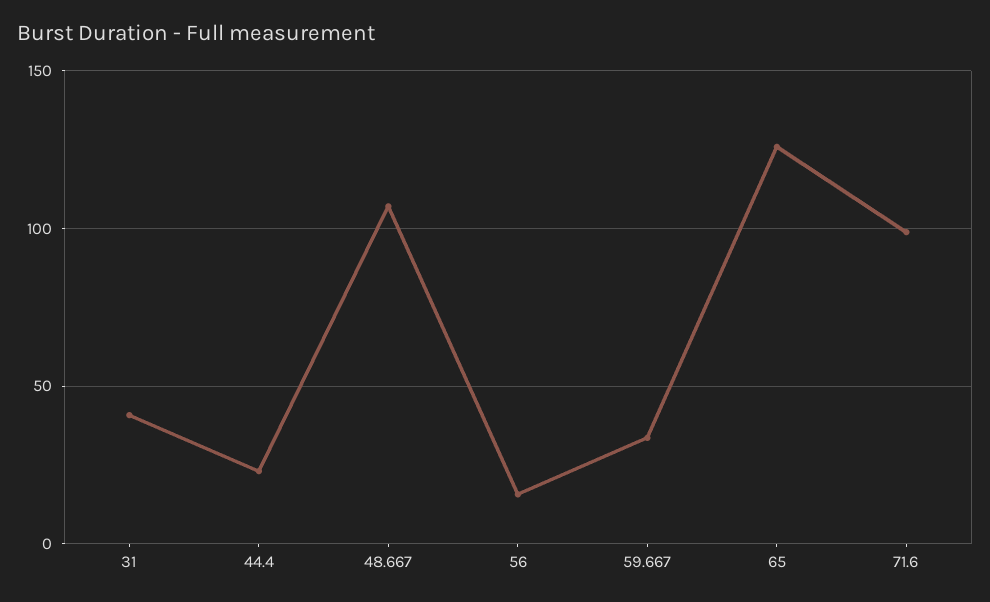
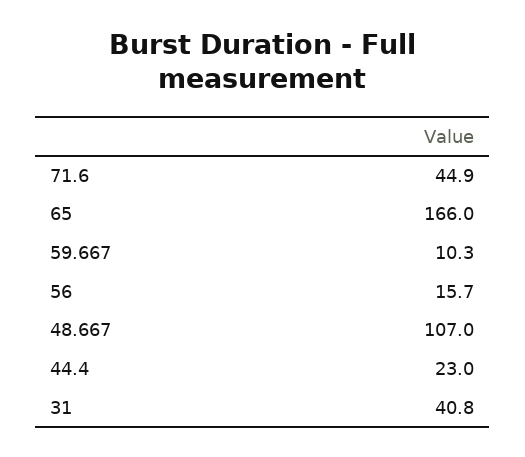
59.667: 35 -> 10.3
65: 125 -> 166
71.6: 100 -> 44.9

